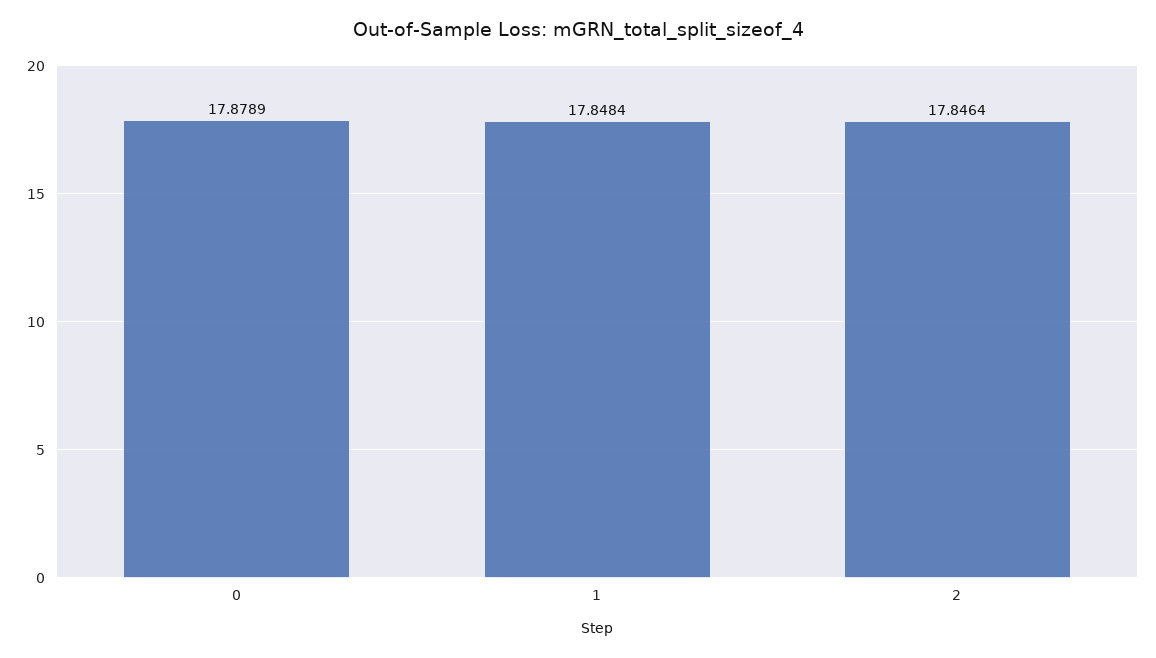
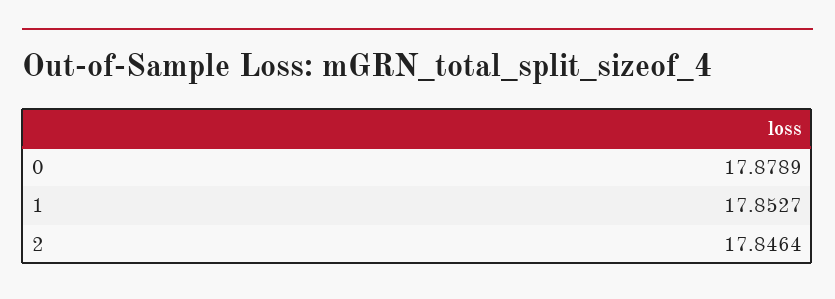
1: 17.8484 -> 17.8527

